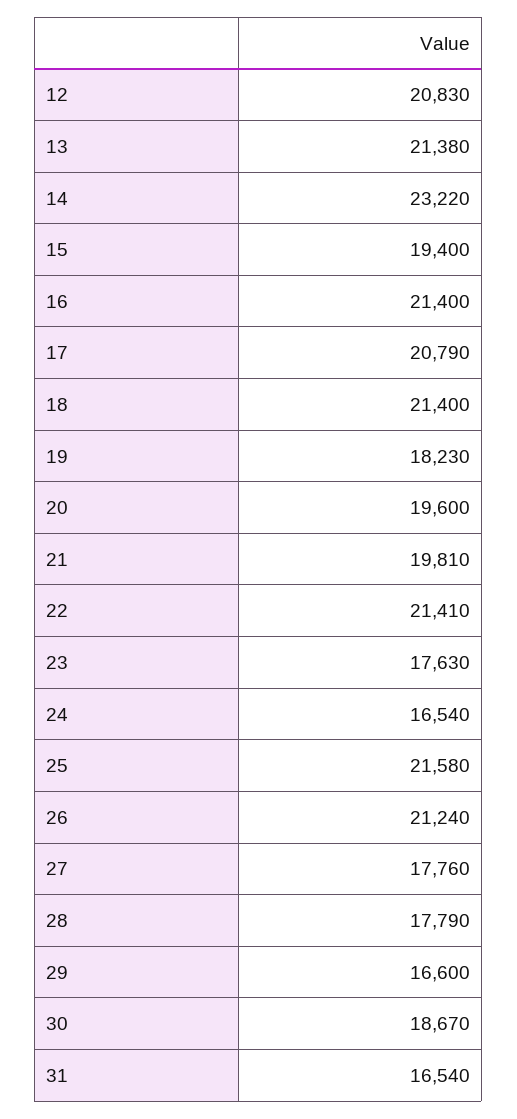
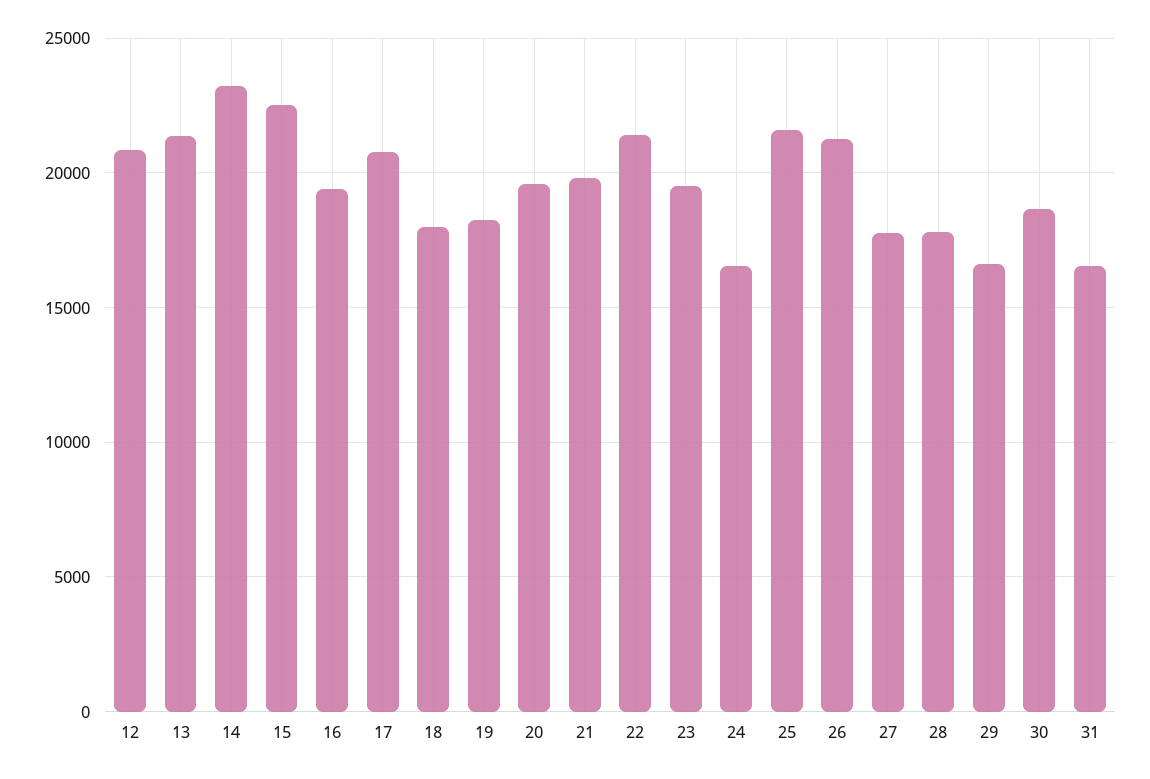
15: 19400 -> 22500
16: 21400 -> 19500
18: 21400 -> 18000
23: 17630 -> 19500

